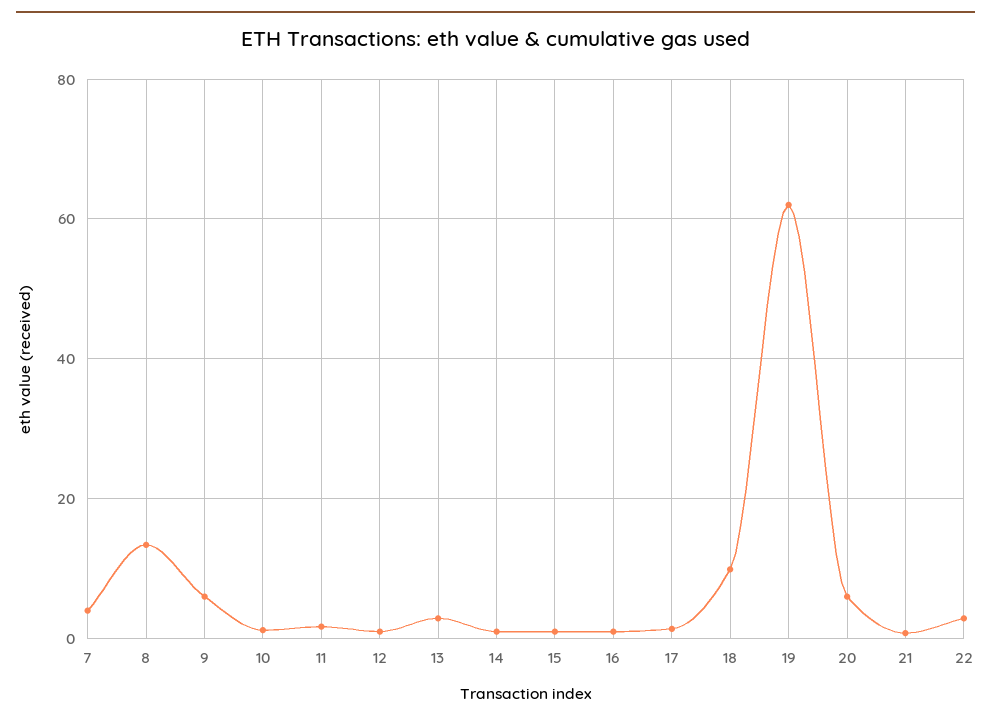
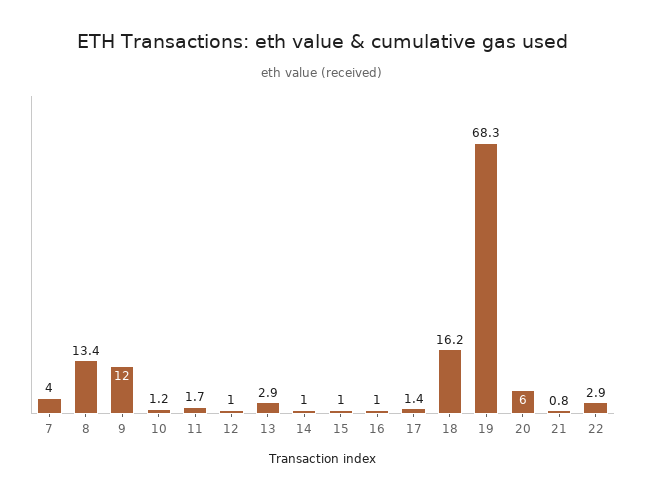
9: 6 -> 12
18: 10 -> 16.2
19: 62 -> 68.3

